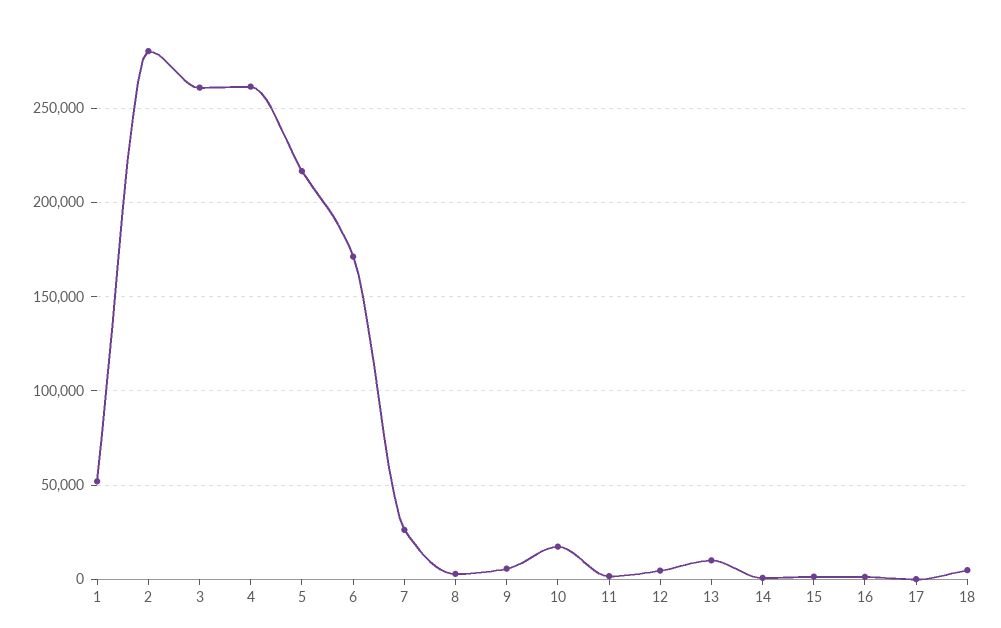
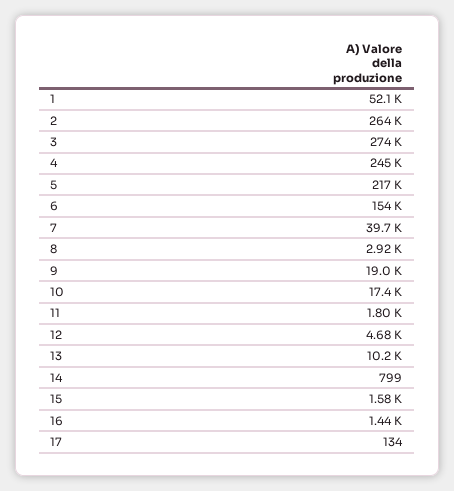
2: 280000 -> 264000
3: 260000 -> 274000
4: 260000 -> 245000
6: 170000 -> 154000
7: 25000 -> 39700
9: 5000 -> 19000
18: 5000 -> none

